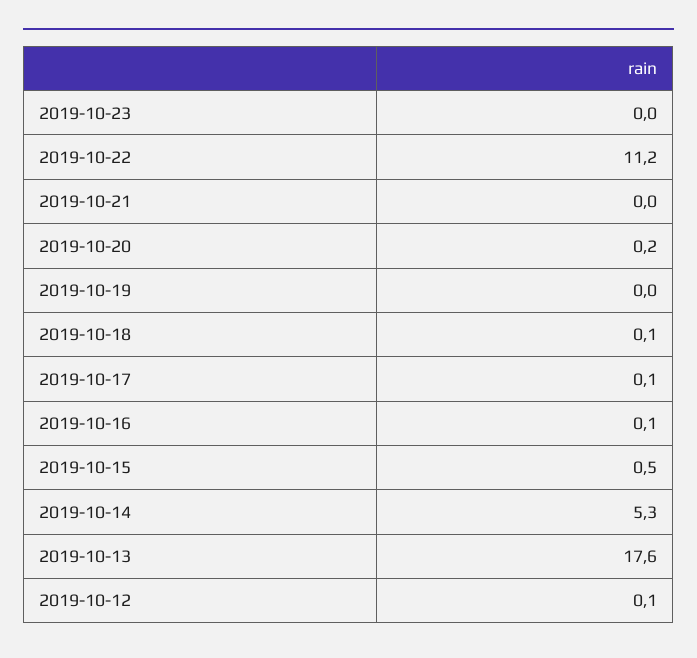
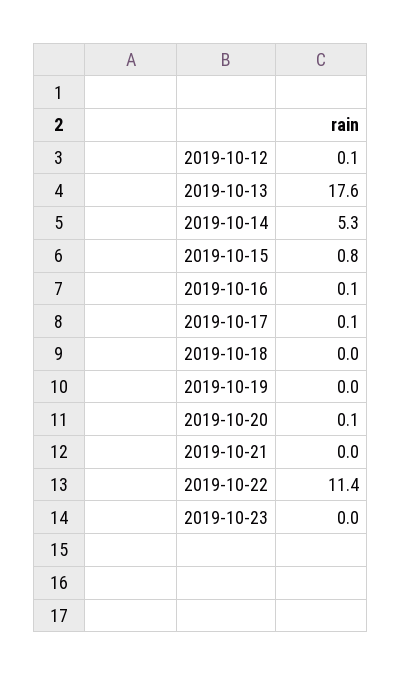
2019-10-22: 11.2 -> 11.4
2019-10-20: 0.2 -> 0.1
2019-10-18: 0.1 -> 0
2019-10-15: 0.5 -> 0.8

